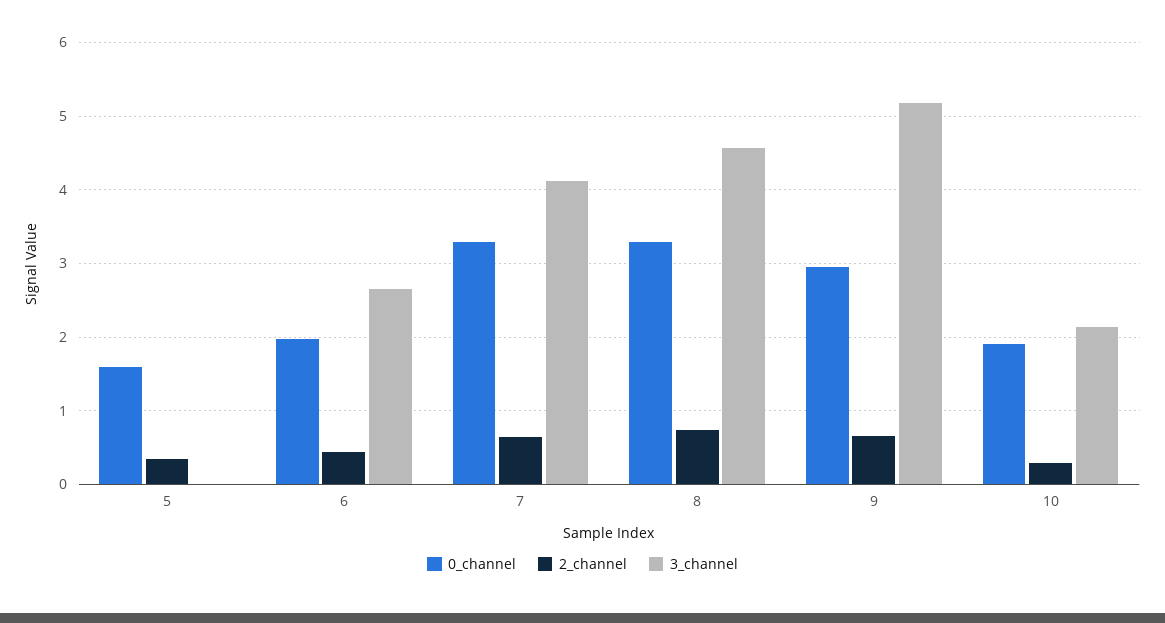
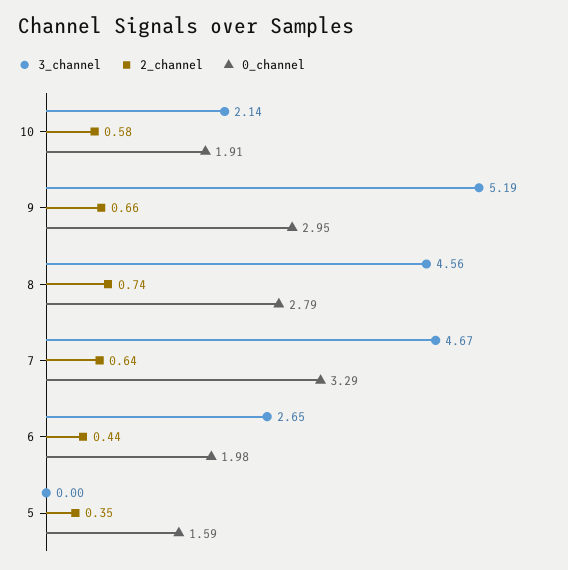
3_channel, 7: 4.1 -> 4.67
0_channel, 8: 3.3 -> 2.79
2_channel, 10: 0.3 -> 0.58

